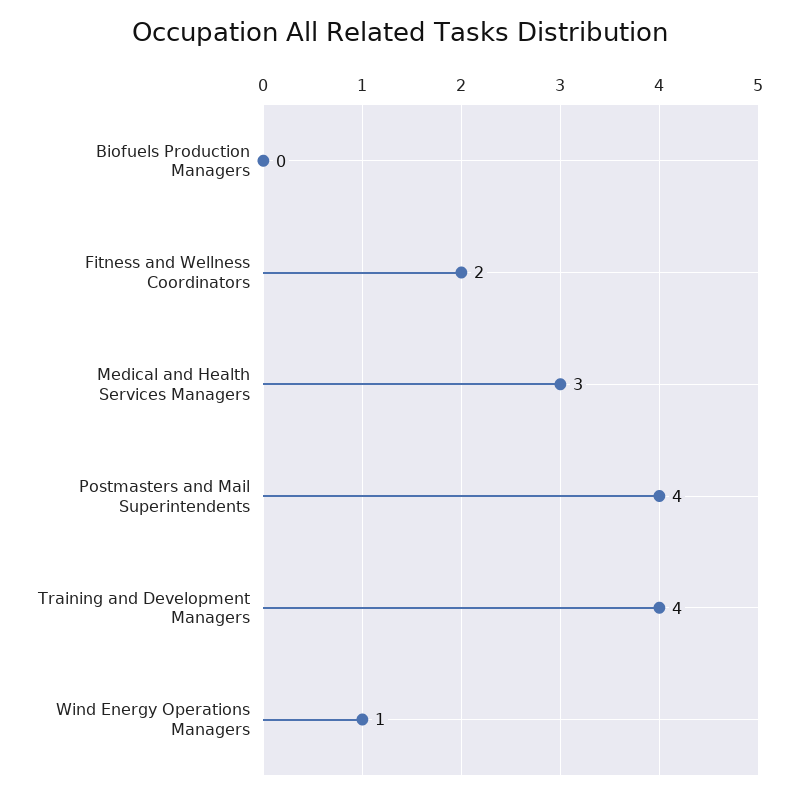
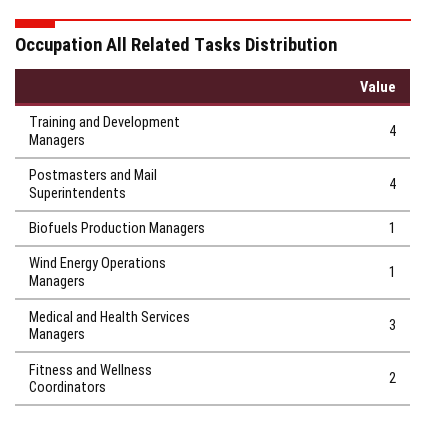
Biofuels Production Managers: 0 -> 1

